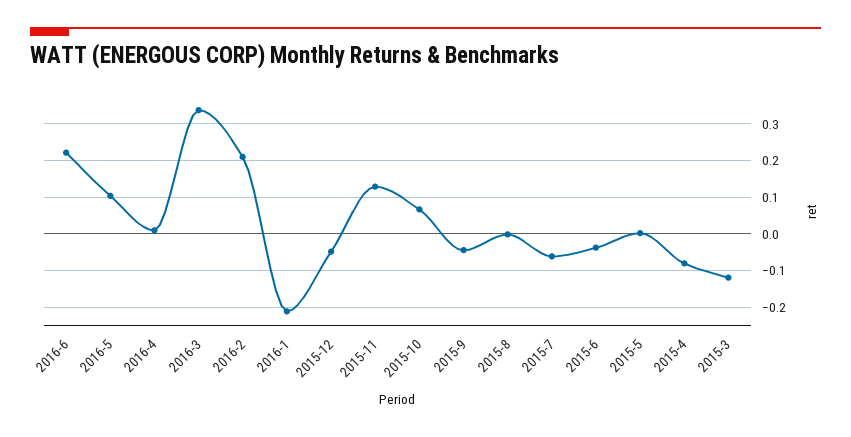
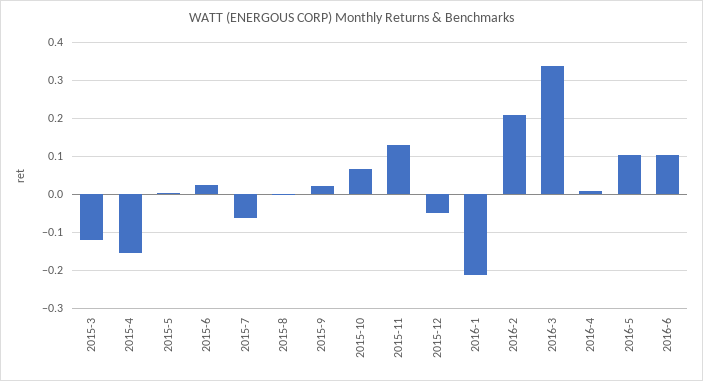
2016-6: 0.22 -> 0.1
2015-9: -0.04 -> 0.02
2015-6: -0.04 -> 0.02
2015-4: -0.08 -> -0.16

